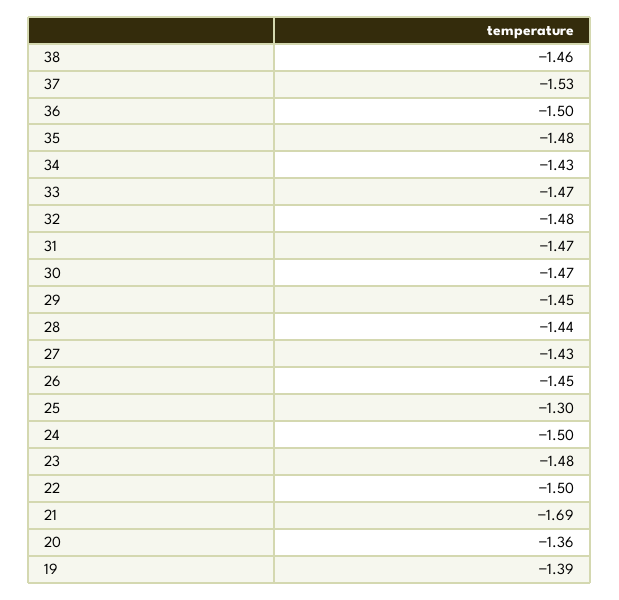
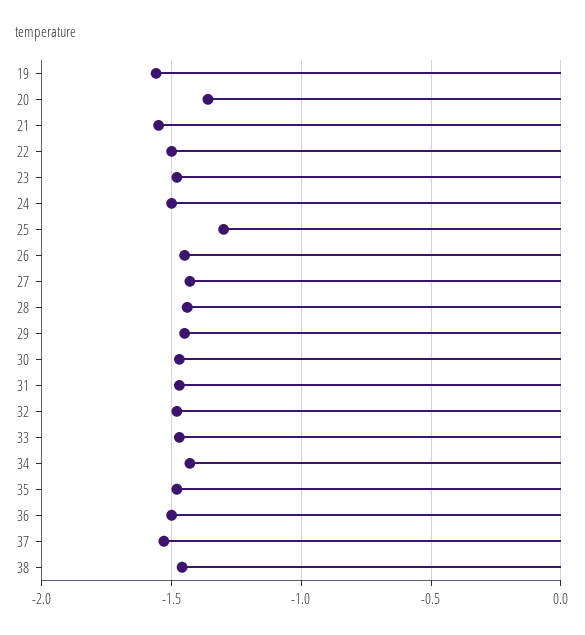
21: -1.69 -> -1.55
19: -1.39 -> -1.55

